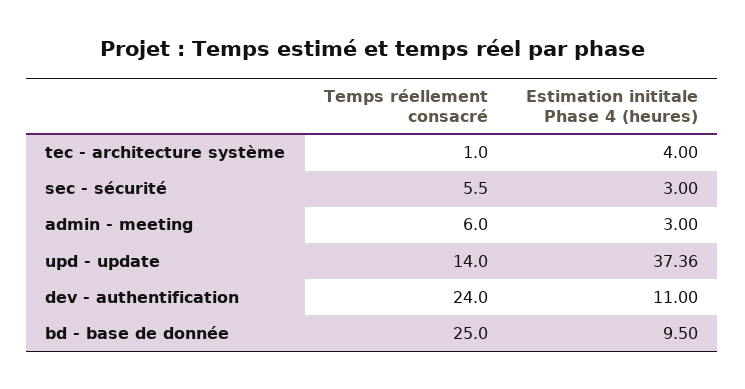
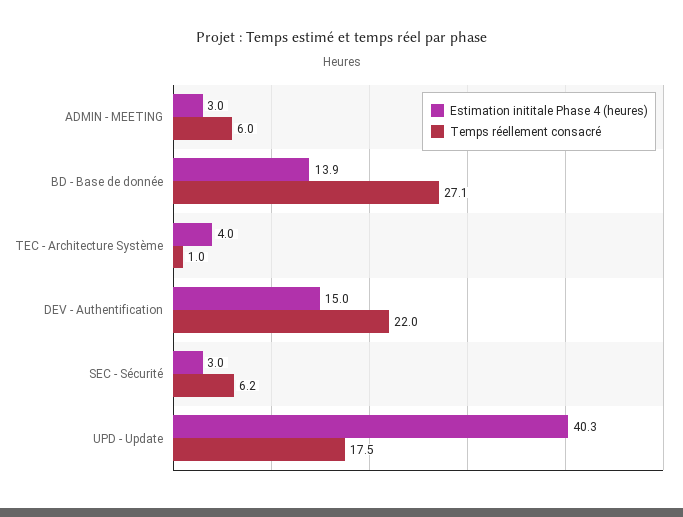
Temps réellement consacré, sec - sécurité: 5.5 -> 6.2
Temps réellement consacré, upd - update: 14 -> 17.5
Estimation inititale Phase 4 (heures), upd - update: 37.36 -> 40.3
Temps réellement consacré, dev - authentification: 24 -> 22
Estimation inititale Phase 4 (heures), dev - authentification: 11 -> 15
Temps réellement consacré, bd - base de donnée: 25 -> 27.1
Estimation inititale Phase 4 (heures), bd - base de donnée: 9.5 -> 13.9

